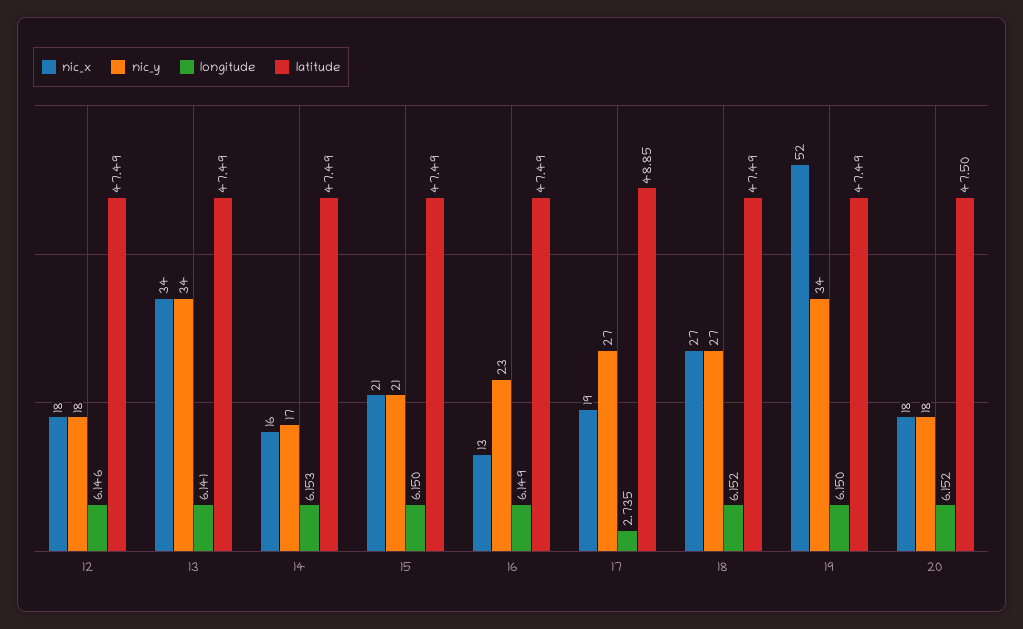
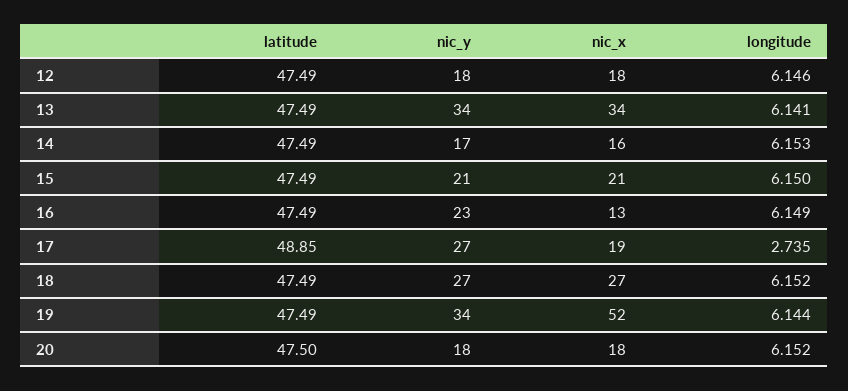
longitude, 19: 6.15 -> 6.144

